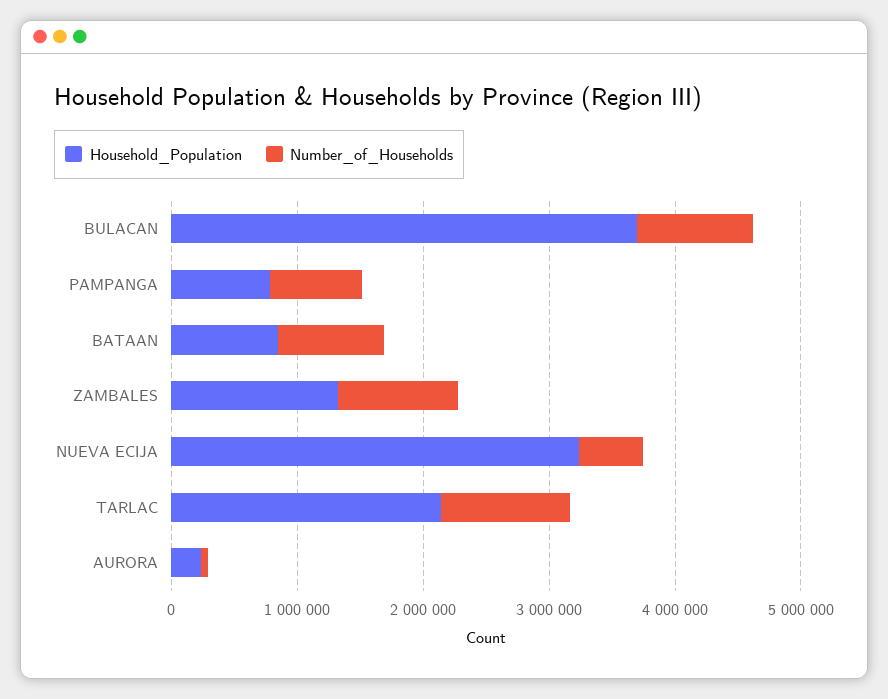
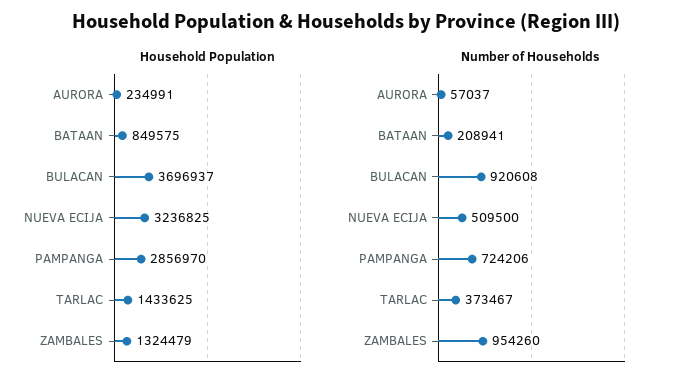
Household_Population, PAMPANGA: 800000 -> 2856970
Number_of_Households, BATAAN: 800000 -> 208941
Household_Population, TARLAC: 2200000 -> 1433625
Number_of_Households, TARLAC: 1000000 -> 373467

